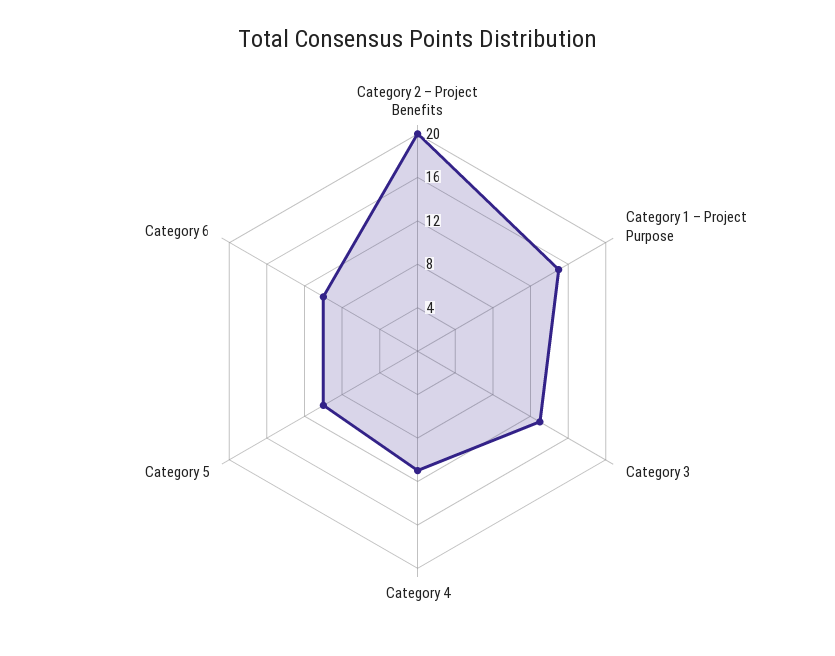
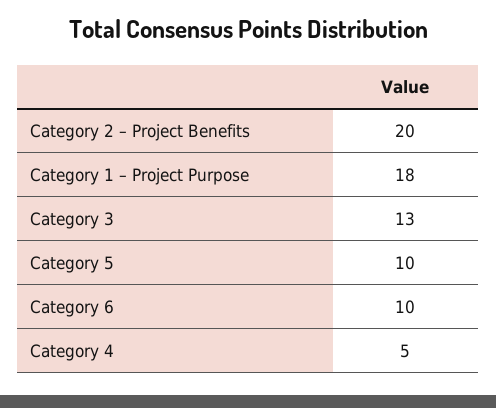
Category 1 – Project Purpose: 15 -> 18
Category 4: 11 -> 5

